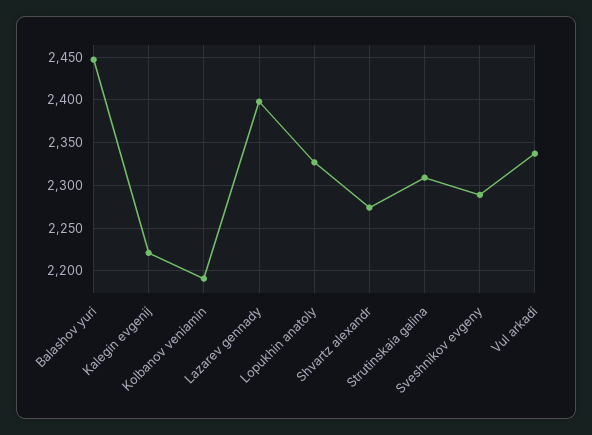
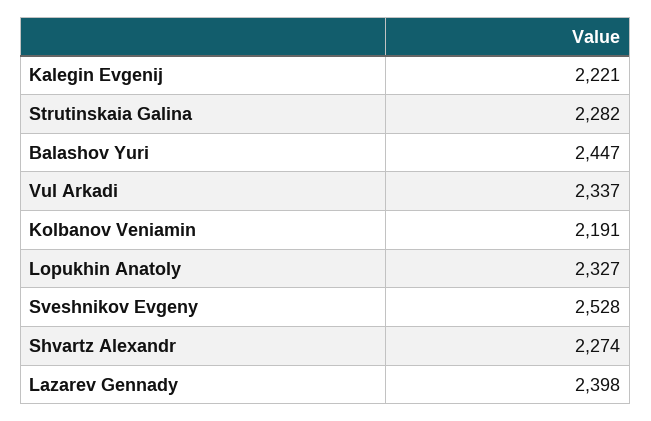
Strutinskaia galina: 2310 -> 2282
Sveshnikov evgeny: 2290 -> 2528

